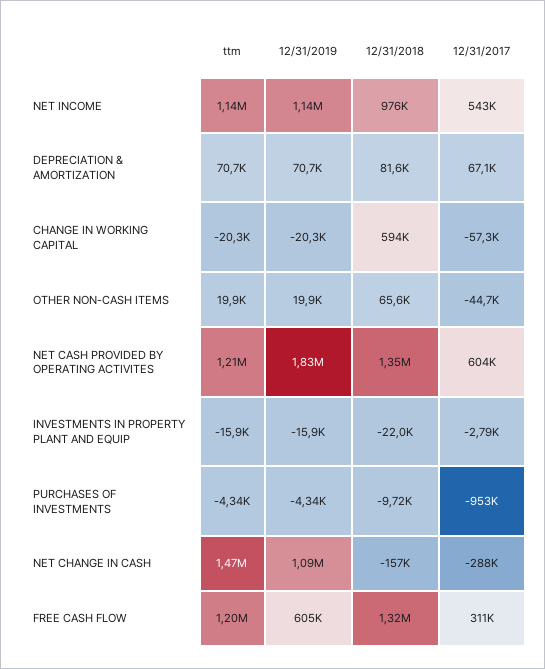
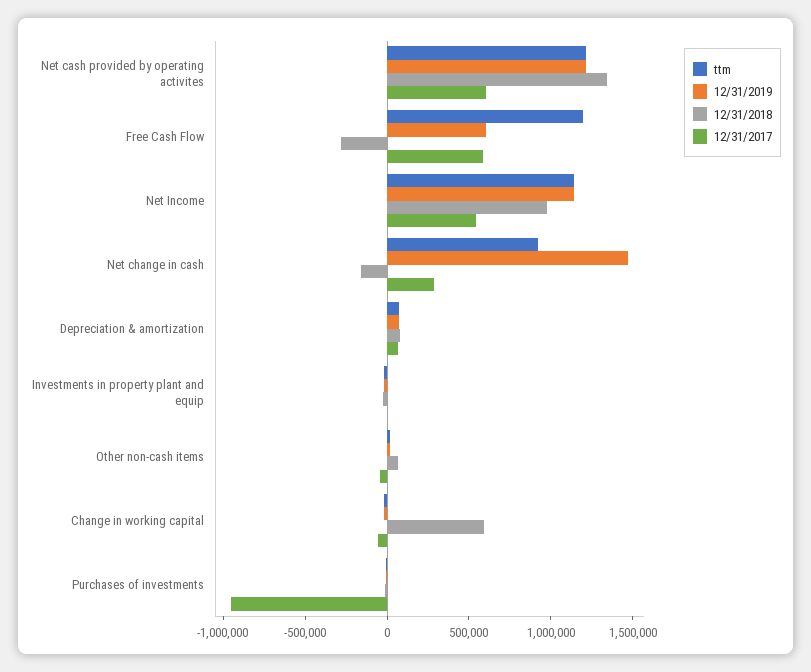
12/31/2019, NET CASH PROVIDED BY OPERATING ACTIVITES: 1830000 -> 1200000
ttm, NET CHANGE IN CASH: 1470000 -> 900000
12/31/2019, NET CHANGE IN CASH: 1090000 -> 1500000
12/31/2017, NET CHANGE IN CASH: -288000 -> 300000
12/31/2018, FREE CASH FLOW: 1320000 -> -300000
12/31/2017, FREE CASH FLOW: 311000 -> 600000

